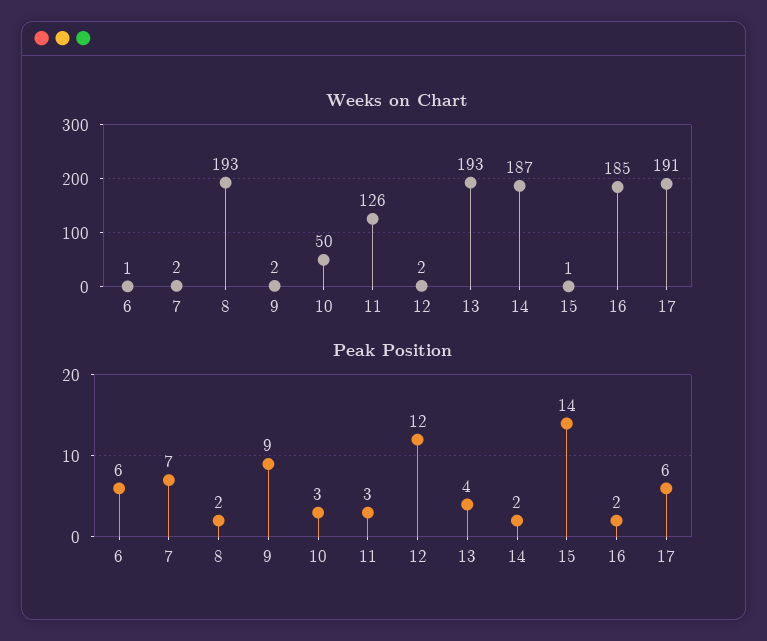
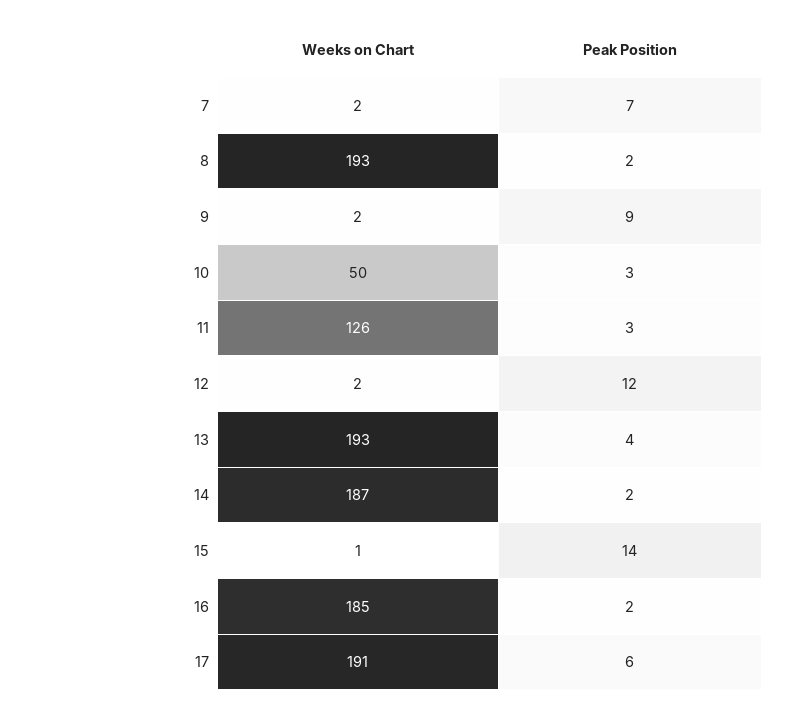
Weeks on Chart, 6: 1 -> none
Peak Position, 6: 6 -> none

